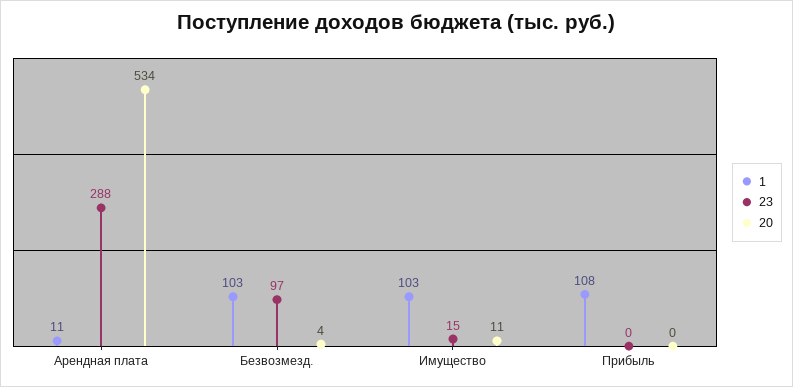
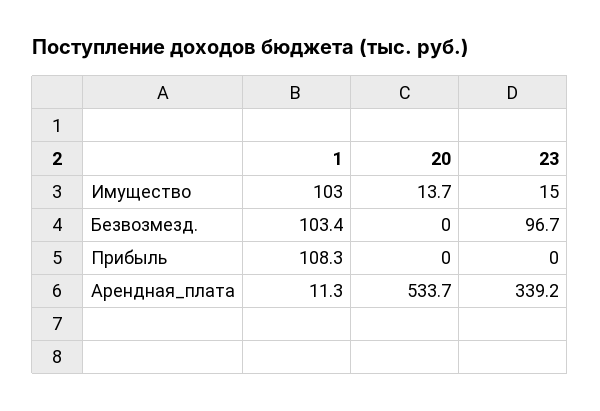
23, Арендная плата: 288 -> 339.2
20, Безвозмезд.: 4 -> 0
20, Имущество: 11 -> 13.7

